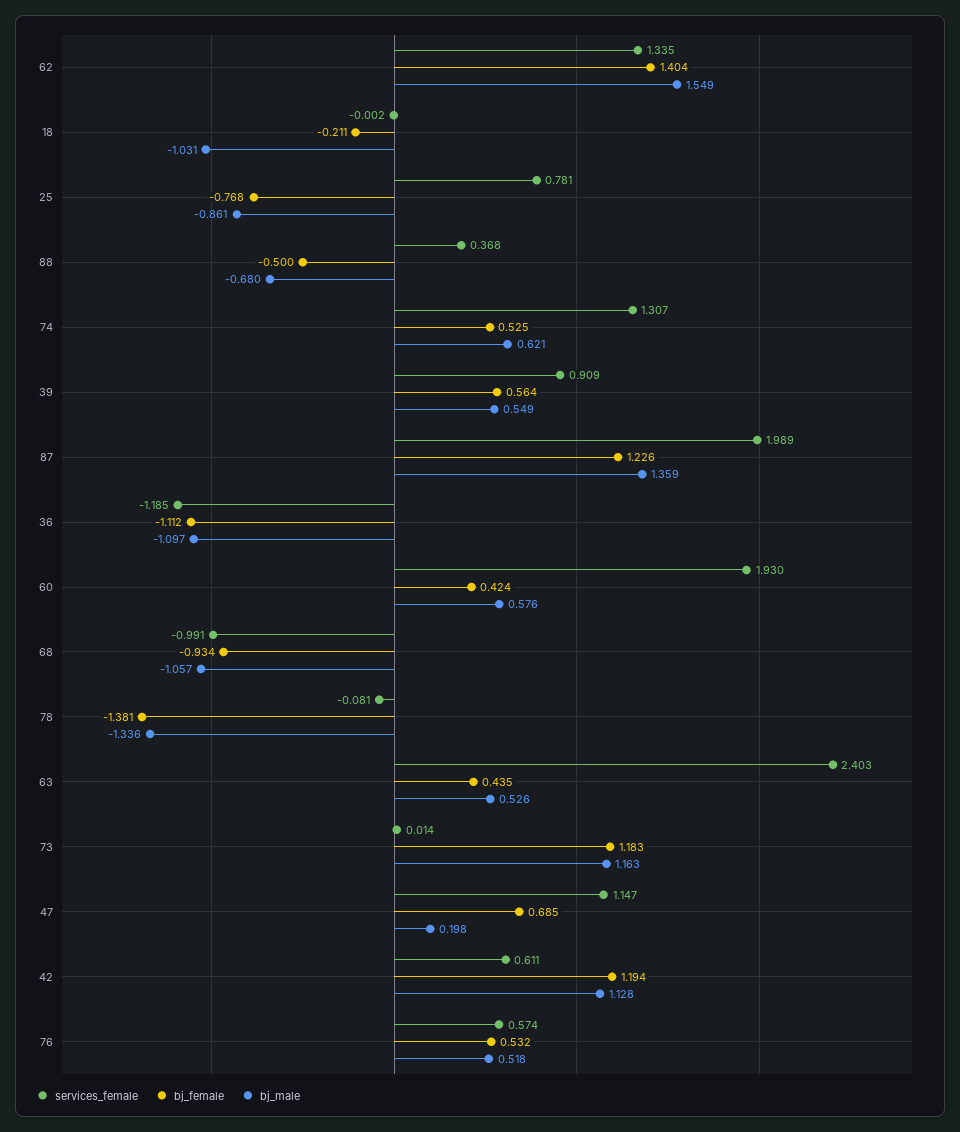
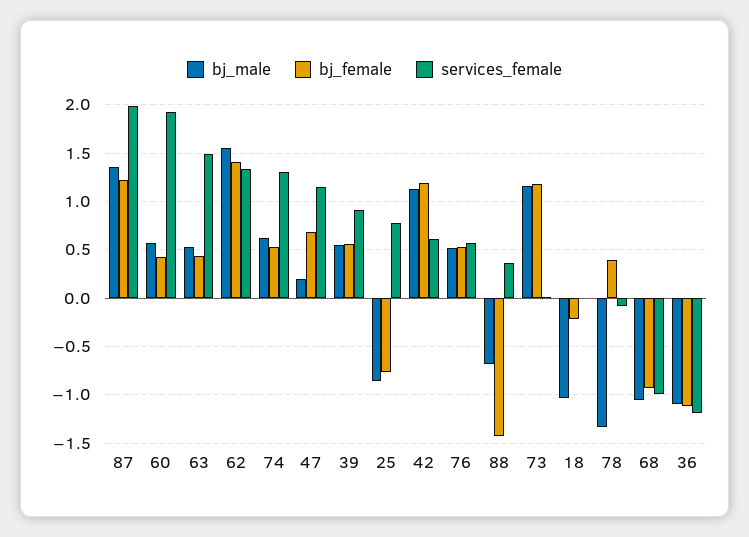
bj_female, 88: -0.5 -> -1.4
bj_female, 78: -1.381 -> 0.4
services_female, 63: 2.403 -> 1.5

